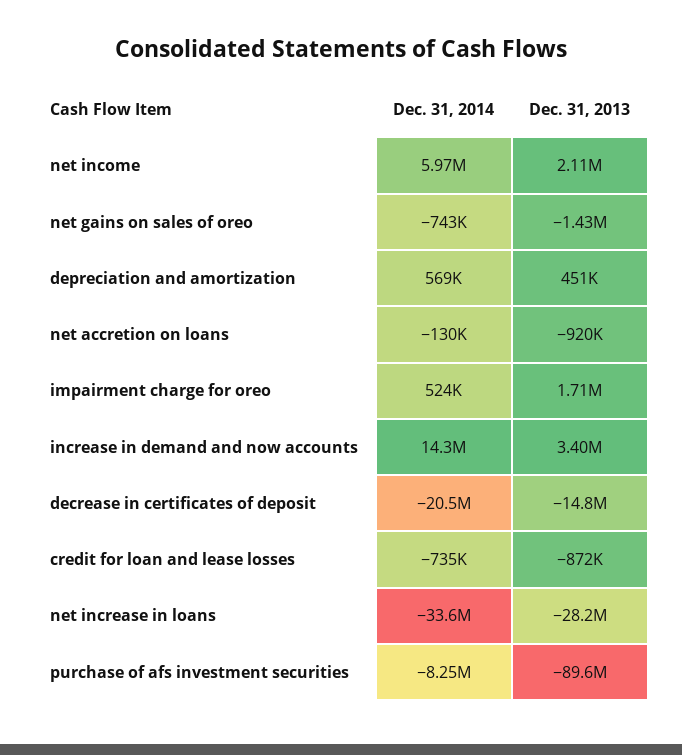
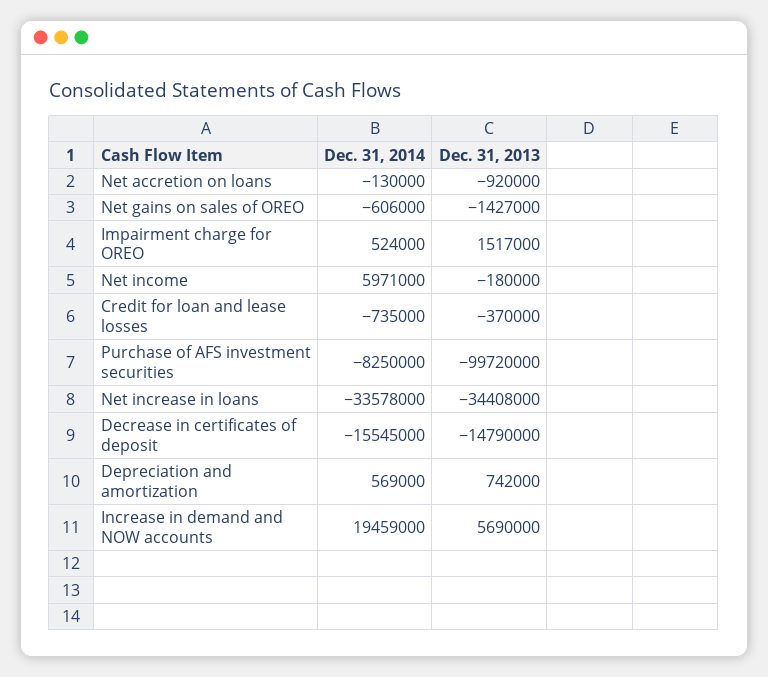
Dec. 31, 2013, net income: 2110000 -> -180000
Dec. 31, 2014, net gains on sales of oreo: -743000 -> -606000
Dec. 31, 2013, depreciation and amortization: 451000 -> 742000
Dec. 31, 2013, impairment charge for oreo: 1710000 -> 1517000
Dec. 31, 2014, increase in demand and now accounts: 14300000 -> 19459000
Dec. 31, 2013, increase in demand and now accounts: 3400000 -> 5690000
Dec. 31, 2014, decrease in certificates of deposit: -20500000 -> -15545000
Dec. 31, 2013, credit for loan and lease losses: -872000 -> -370000
Dec. 31, 2013, net increase in loans: -28200000 -> -34408000
Dec. 31, 2013, purchase of afs investment securities: -89600000 -> -99720000

